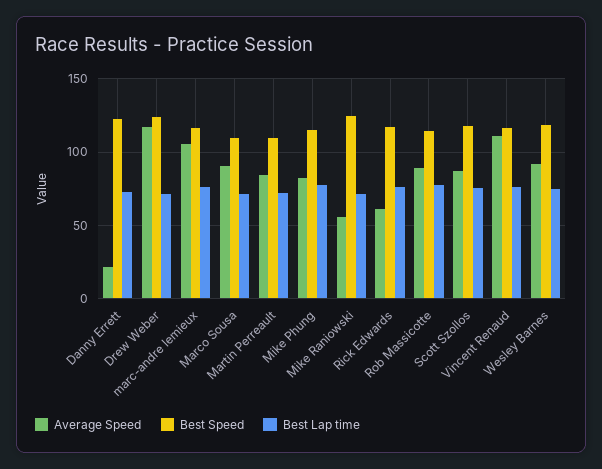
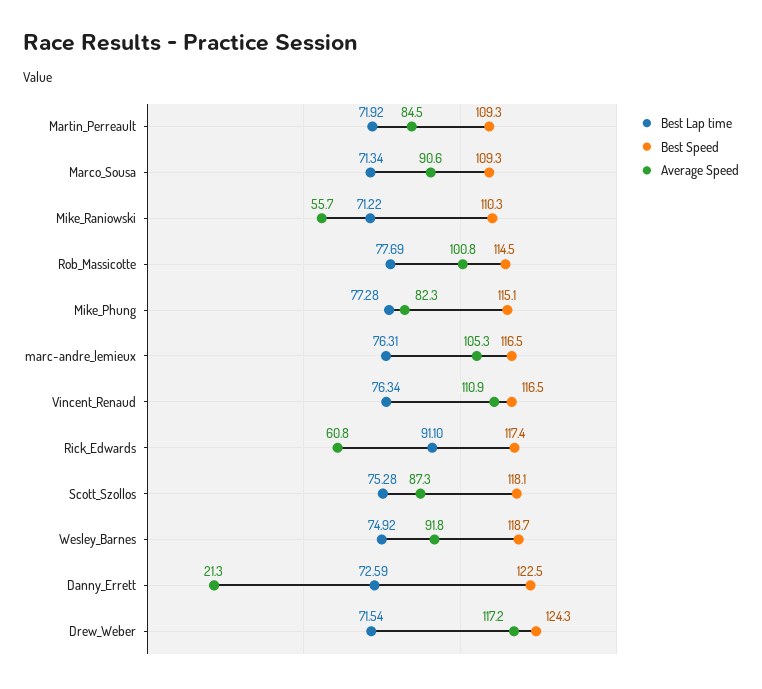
Best Speed, Mike Raniowski: 125 -> 110.3
Best Lap time, Rick Edwards: 75 -> 91.1
Average Speed, Rob Massicotte: 90 -> 100.8

